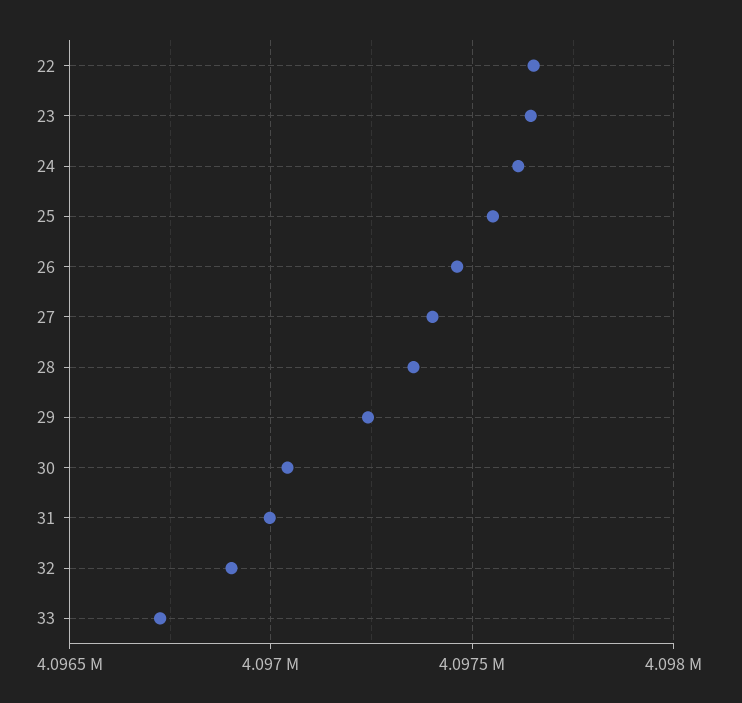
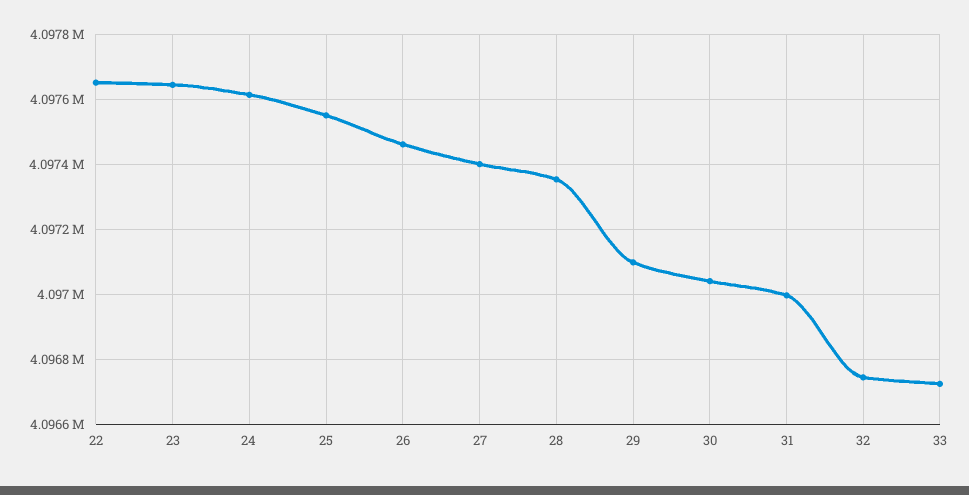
29: 4097250 -> 4097100
32: 4096900 -> 4096740

